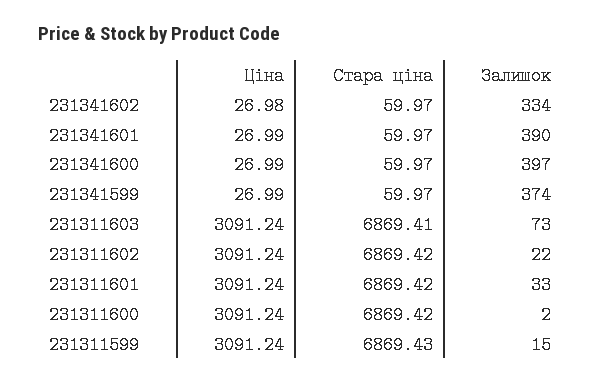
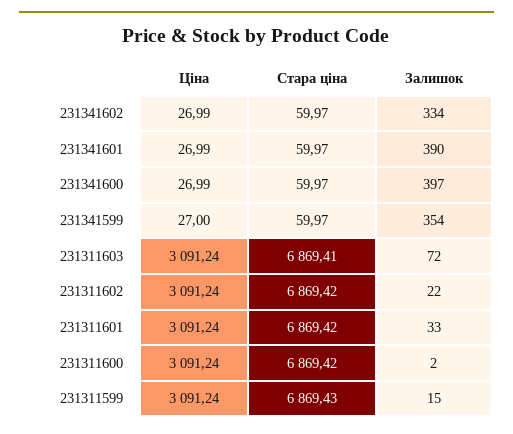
Ціна, 231341602: 26.98 -> 26.99
Ціна, 231341599: 26.99 -> 27
Залишок, 231341599: 374 -> 354
Залишок, 231311603: 73 -> 72

